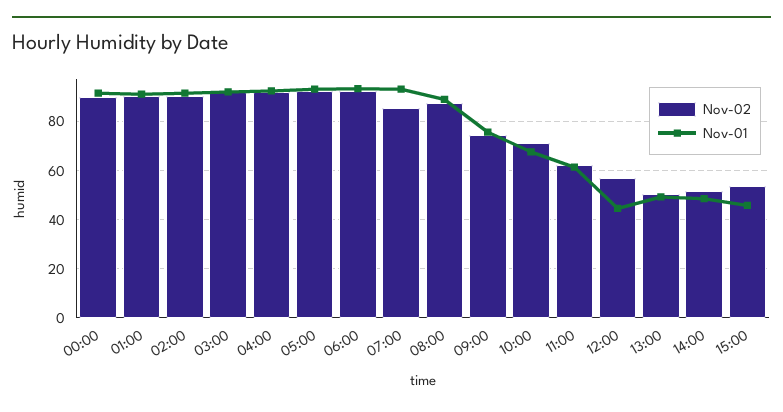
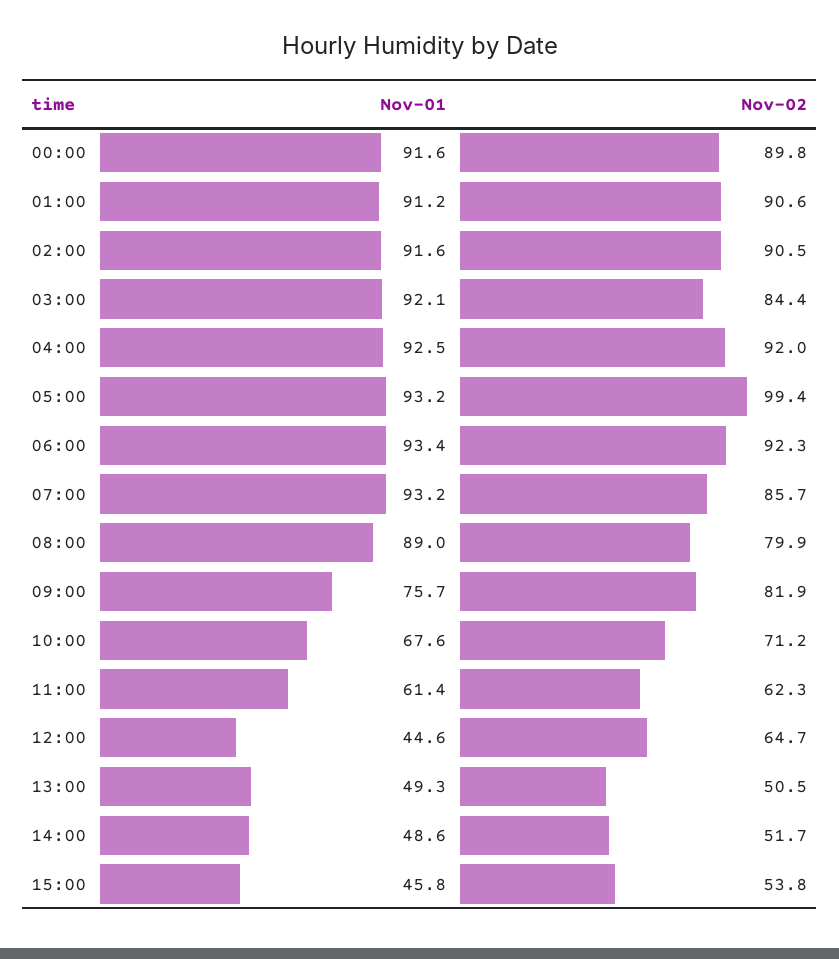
Nov-02, 03:00: 92.5 -> 84.4
Nov-02, 05:00: 92.5 -> 99.4
Nov-02, 08:00: 87.5 -> 79.9
Nov-02, 09:00: 75 -> 81.9
Nov-02, 12:00: 57.5 -> 64.7

